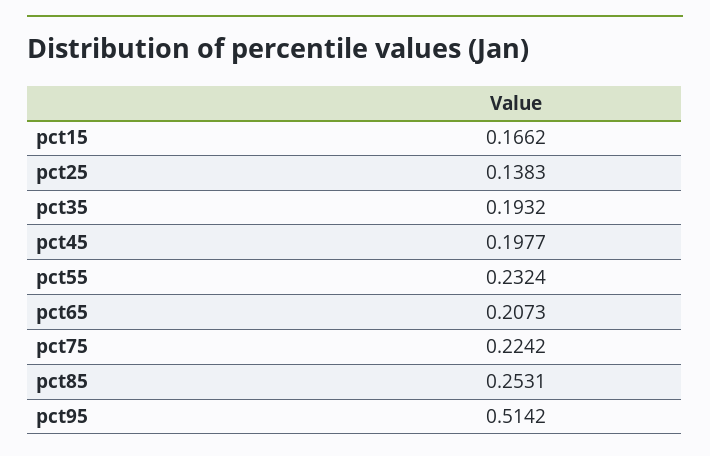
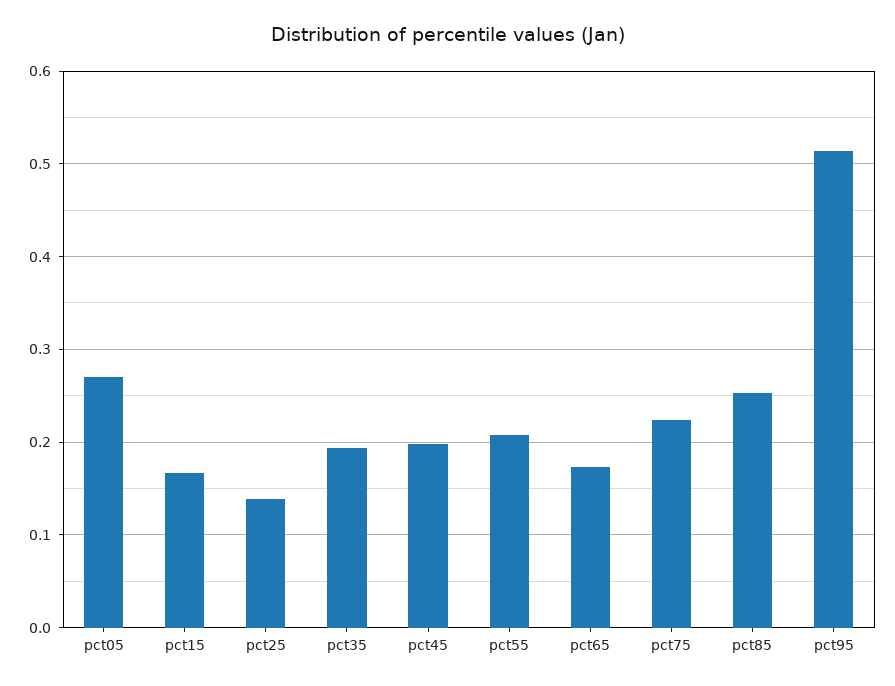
pct55: 0.2324 -> 0.21
pct65: 0.2073 -> 0.17
pct05: none -> 0.27

